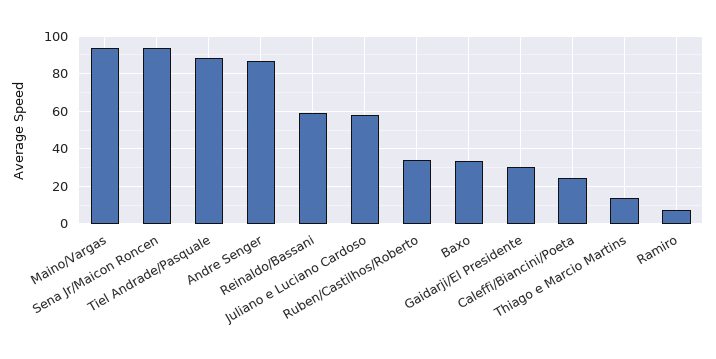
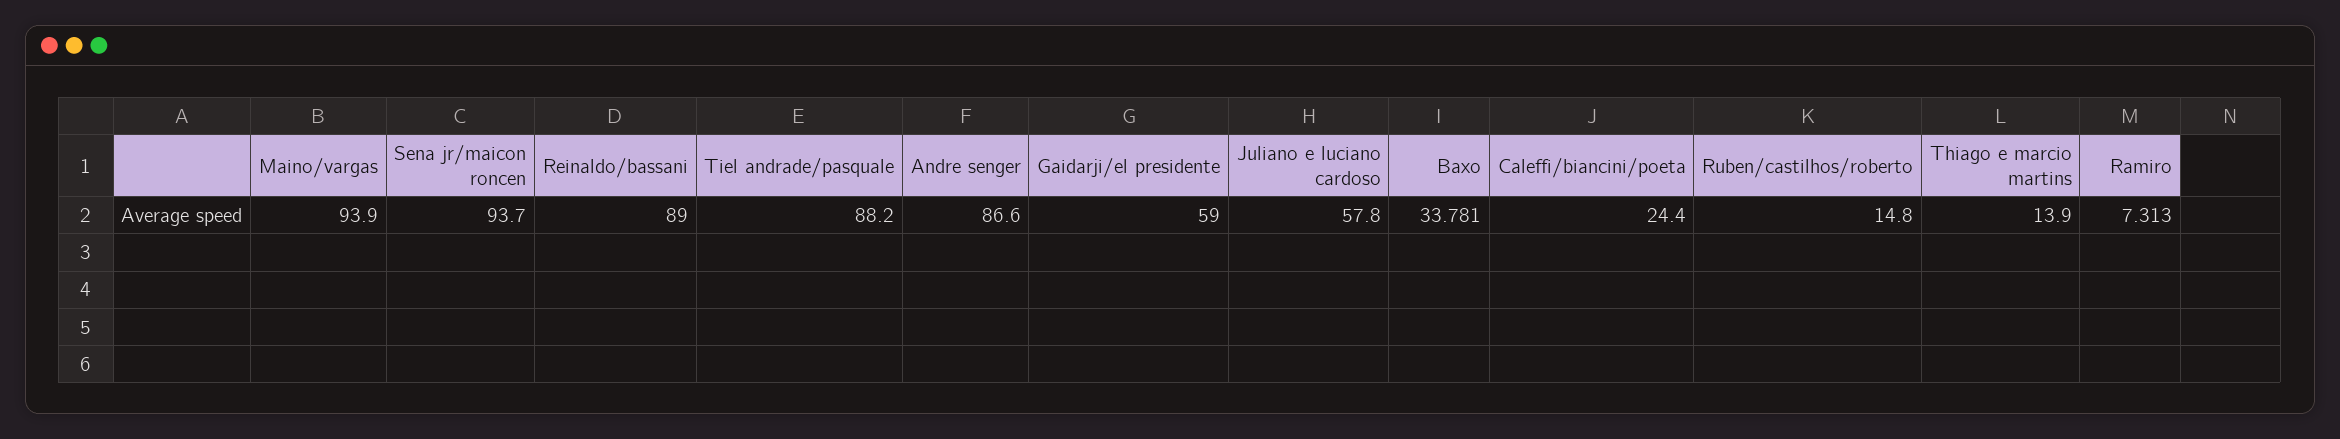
Reinaldo/Bassani: 60 -> 89
Ruben/Castilhos/Roberto: 35 -> 14.8
Gaidarji/El Presidente: 30 -> 59

